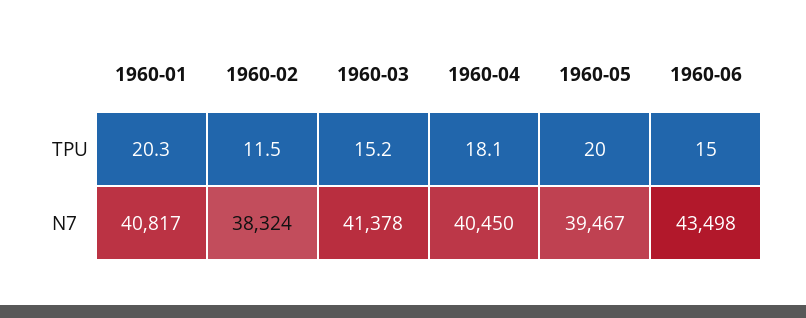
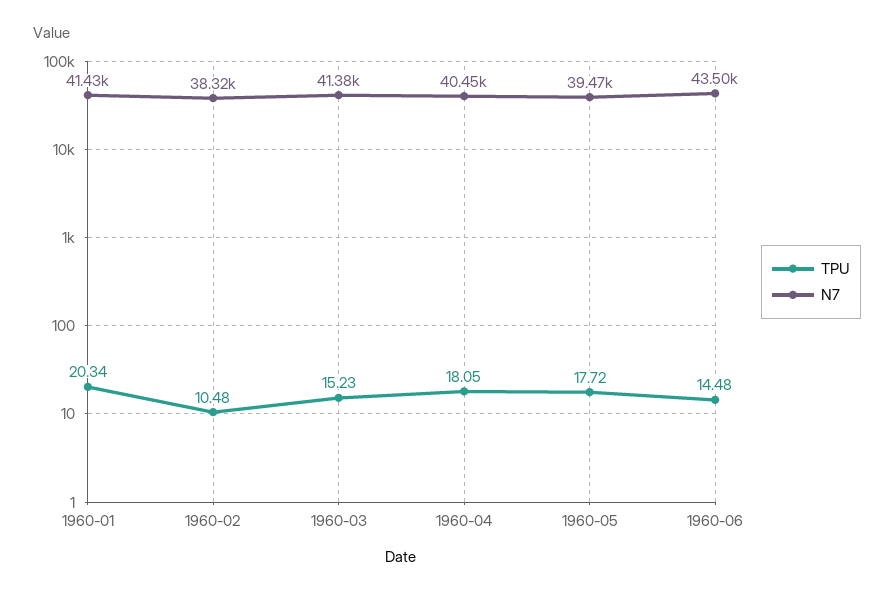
TPU, 1960-02: 11.5 -> 10.48
TPU, 1960-05: 20 -> 17.72
TPU, 1960-06: 15 -> 14.48
N7, 1960-01: 40817 -> 41430

